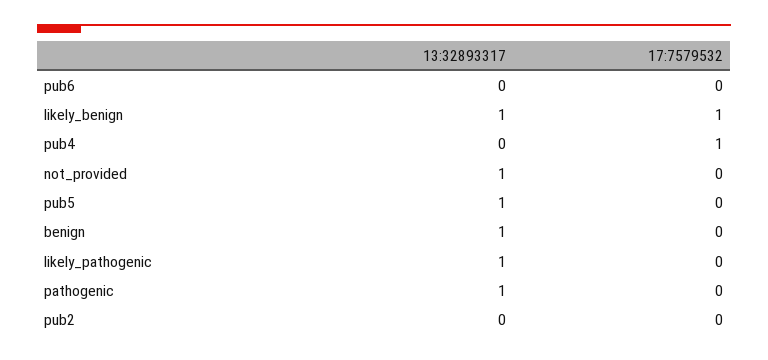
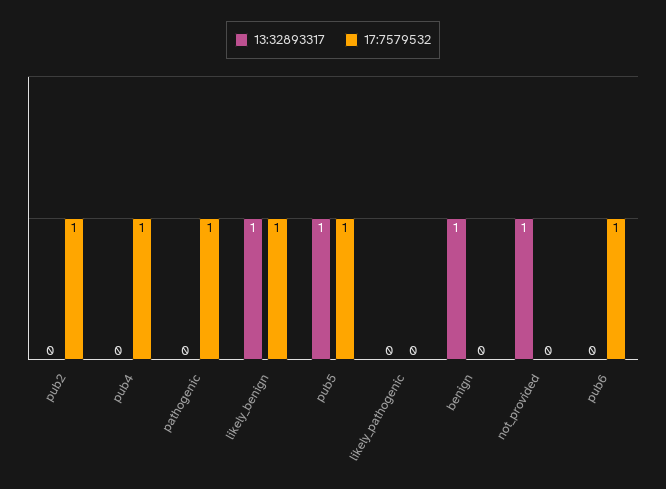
17:7579532, pub6: 0 -> 1
17:7579532, pub5: 0 -> 1
13:32893317, likely_pathogenic: 1 -> 0
13:32893317, pathogenic: 1 -> 0
17:7579532, pathogenic: 0 -> 1
17:7579532, pub2: 0 -> 1

